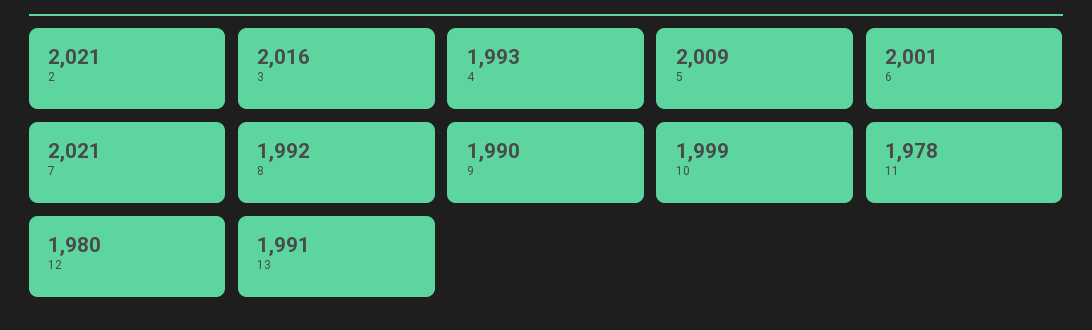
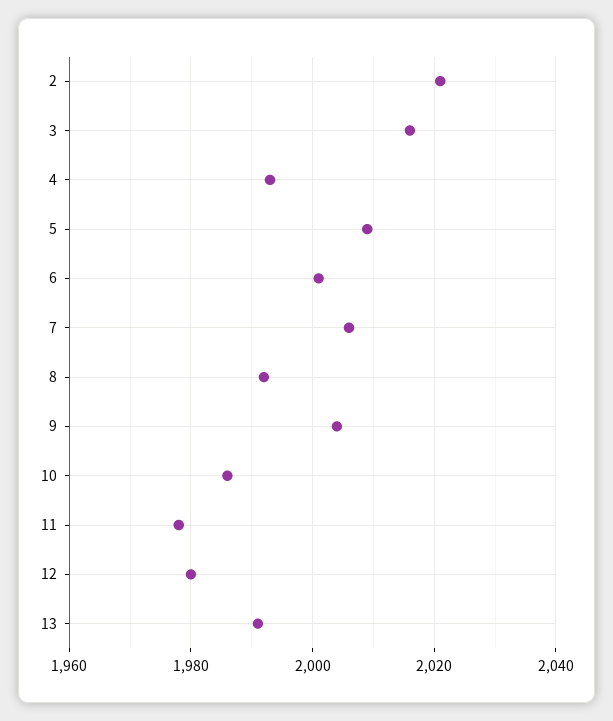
7: 2021 -> 2005
9: 1990 -> 2005
10: 1999 -> 1985

